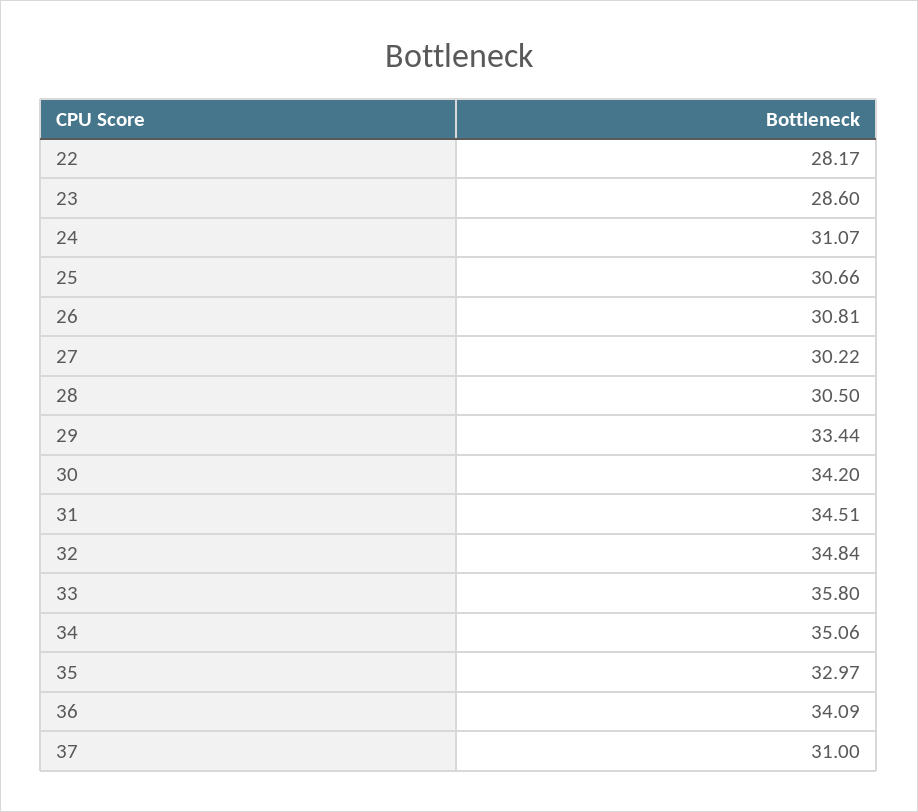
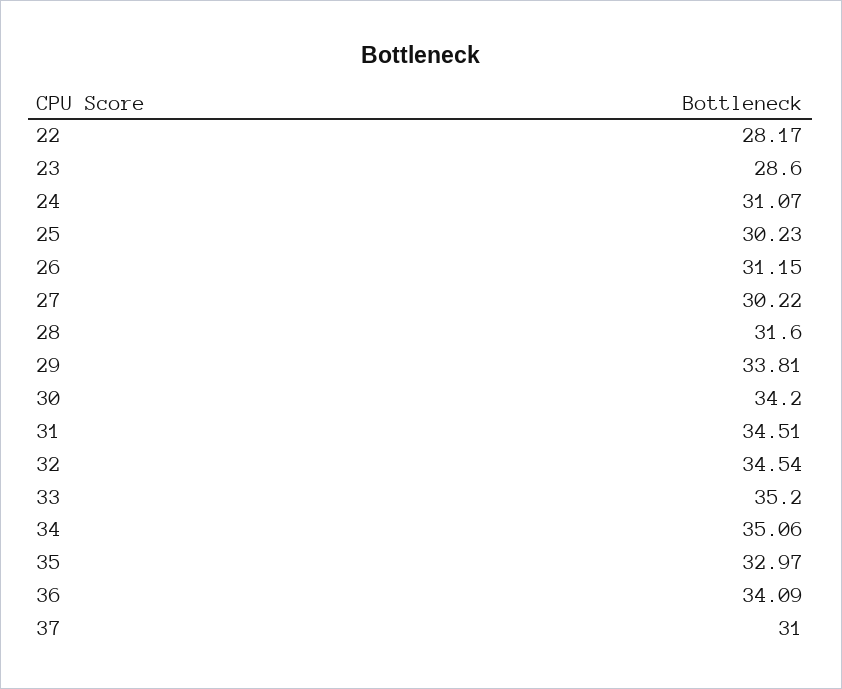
25: 30.66 -> 30.23
26: 30.81 -> 31.15
28: 30.5 -> 31.6
29: 33.44 -> 33.81
32: 34.84 -> 34.54
33: 35.8 -> 35.2

